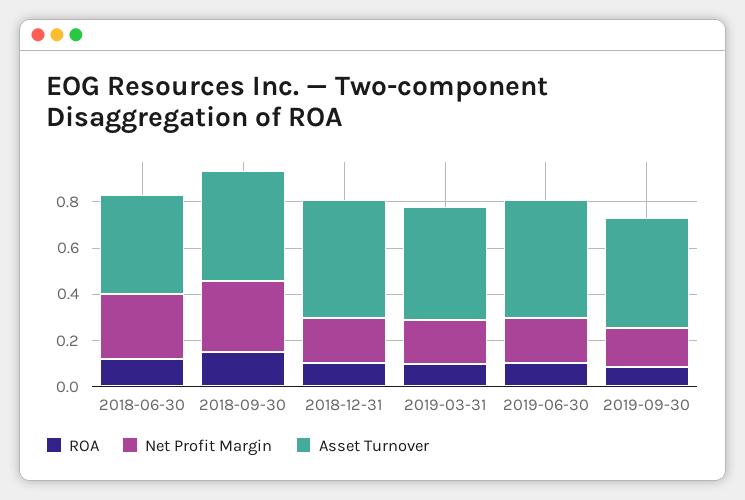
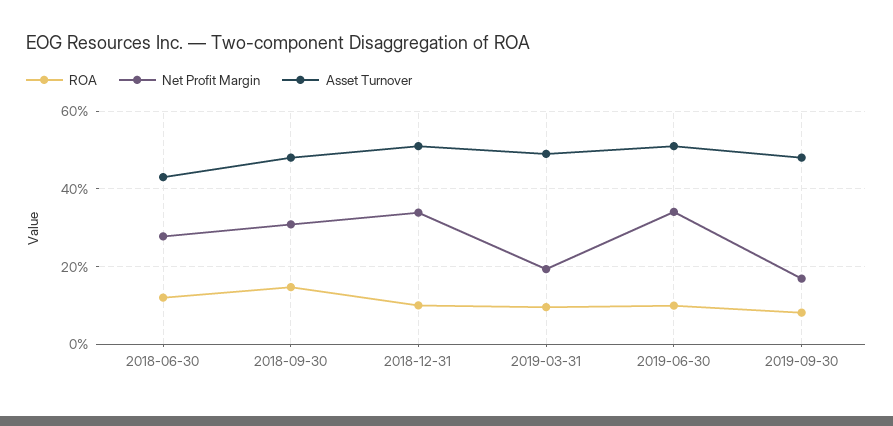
Net Profit Margin, 2018-12-31: 0.2 -> 0.34
Net Profit Margin, 2019-06-30: 0.2 -> 0.34

